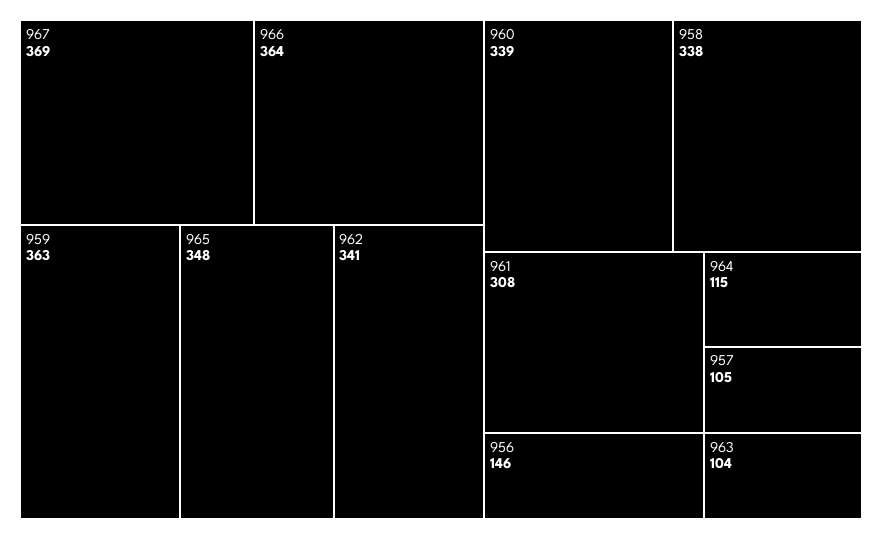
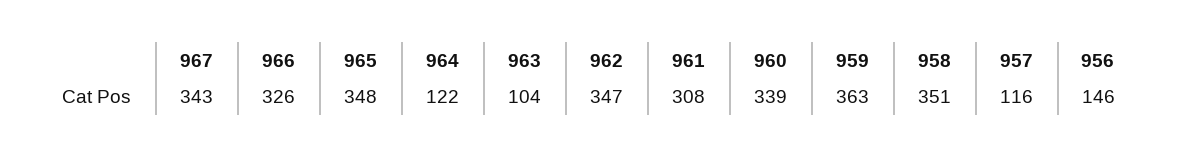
967: 369 -> 343
966: 364 -> 326
962: 341 -> 347
958: 338 -> 351
964: 115 -> 122
957: 105 -> 116

